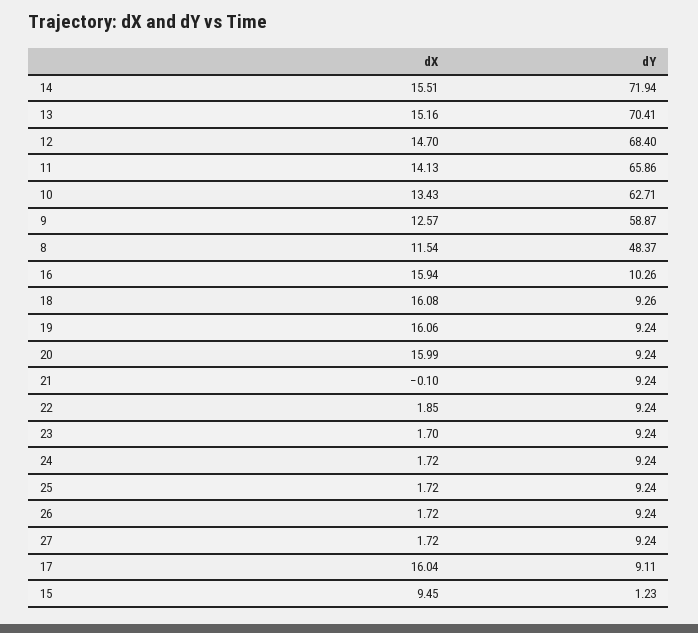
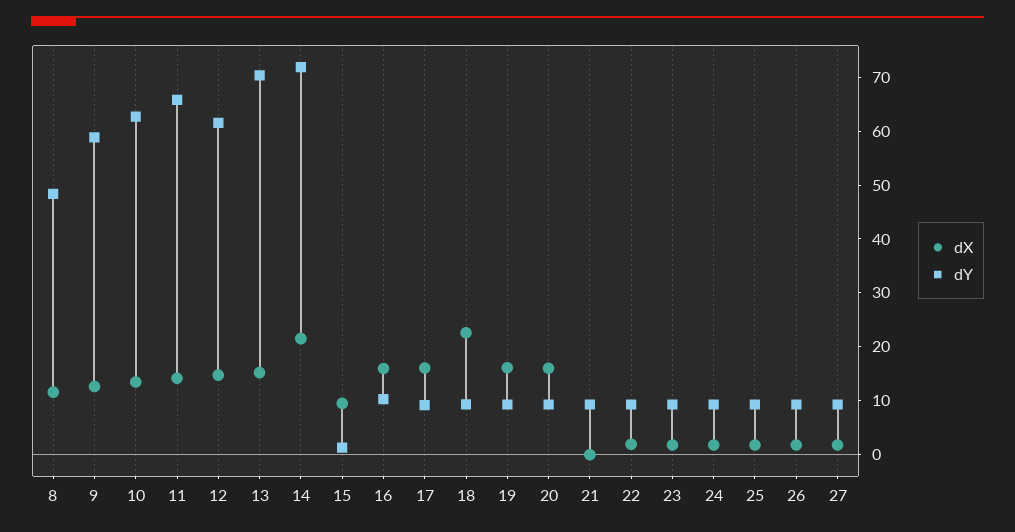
dX, 14: 15.51 -> 22
dY, 12: 68.4 -> 62
dX, 18: 16.08 -> 22

